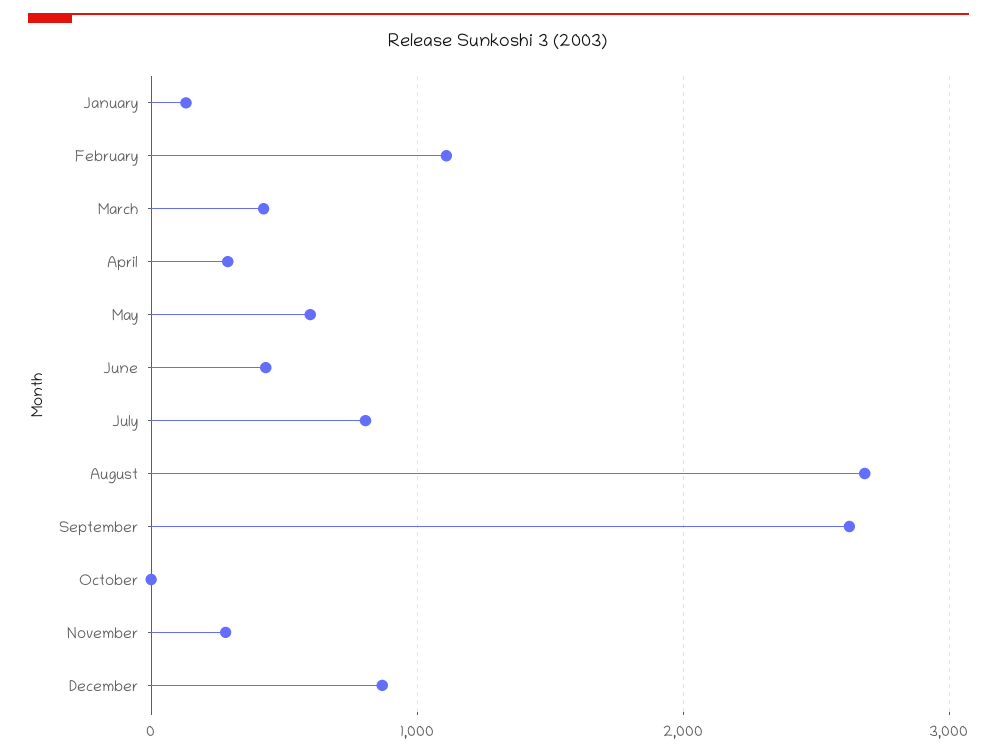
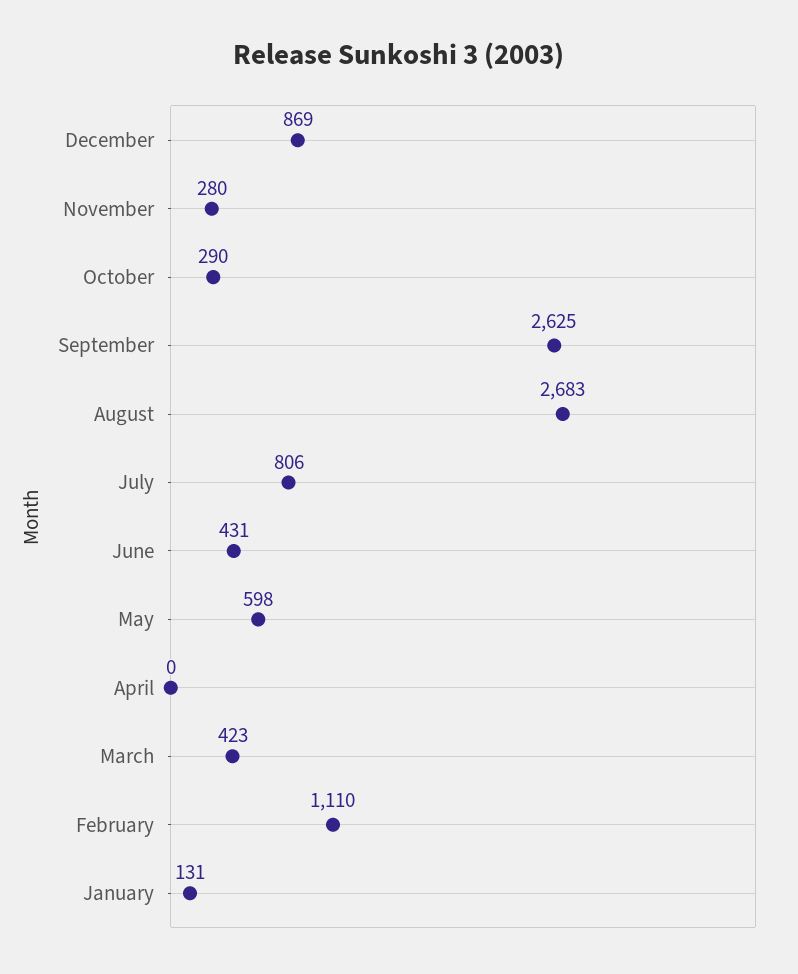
April: 300 -> 0
October: 0 -> 290

